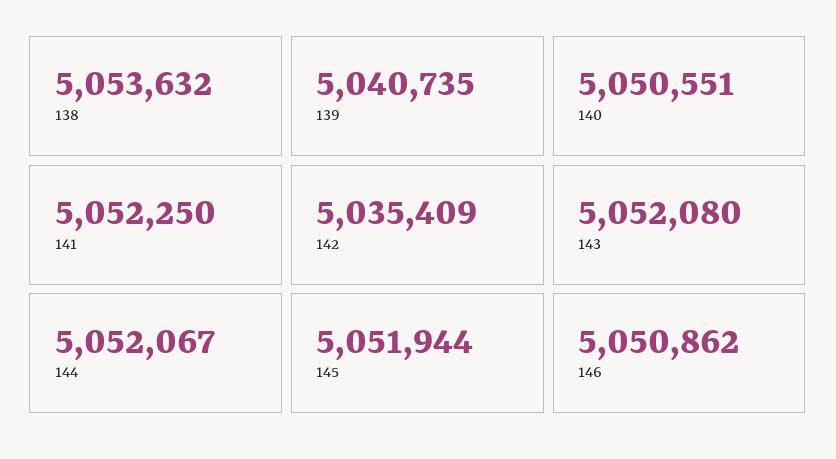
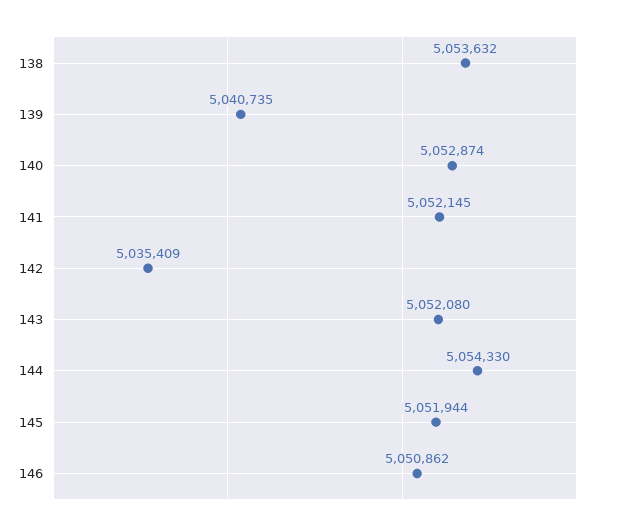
140: 5050551 -> 5052874
141: 5052250 -> 5052145
144: 5052067 -> 5054330

